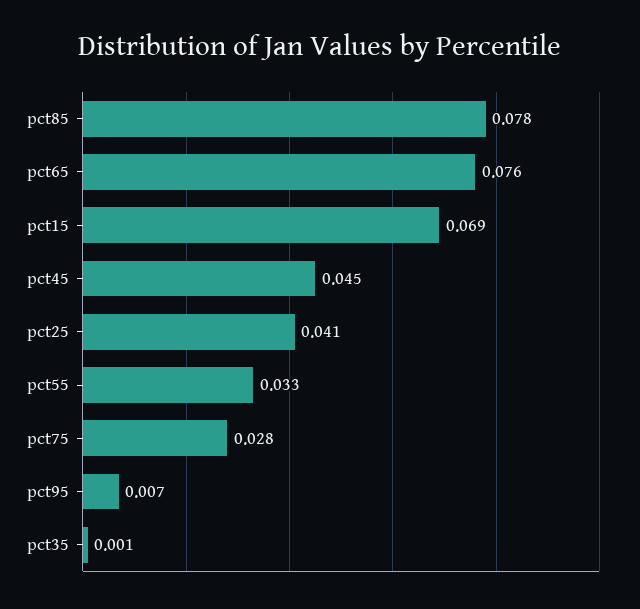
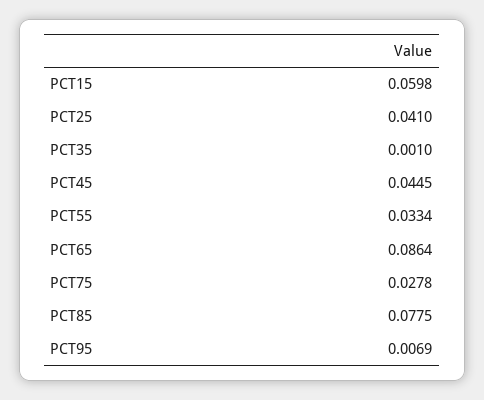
pct65: 0.076 -> 0.0864
pct15: 0.069 -> 0.0598

